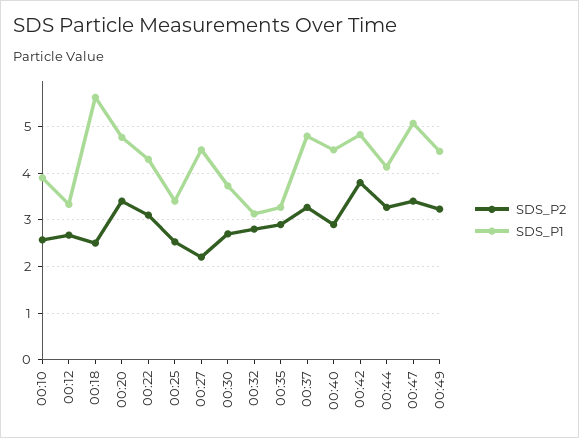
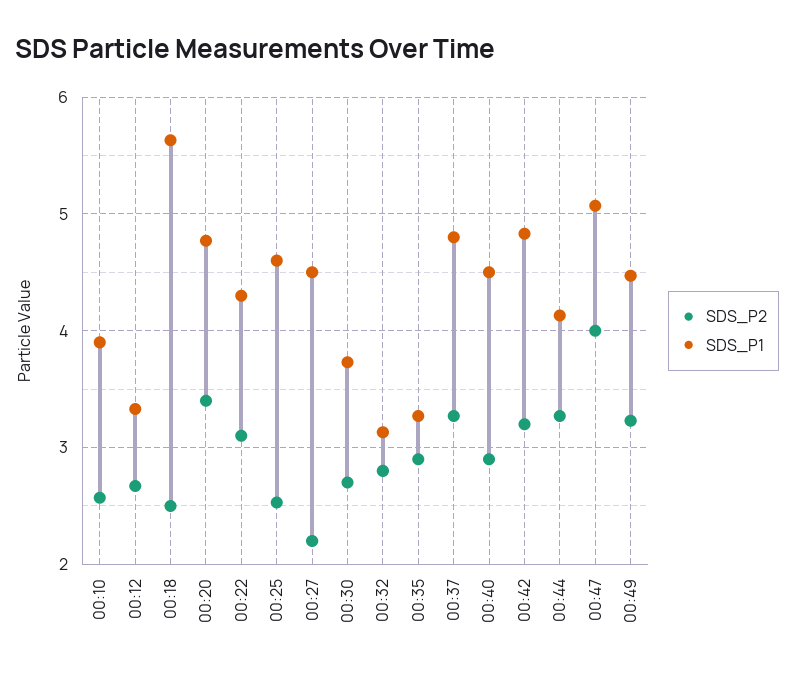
SDS_P1, 00:25: 3.4 -> 4.6
SDS_P2, 00:42: 3.8 -> 3.2
SDS_P2, 00:47: 3.4 -> 4

